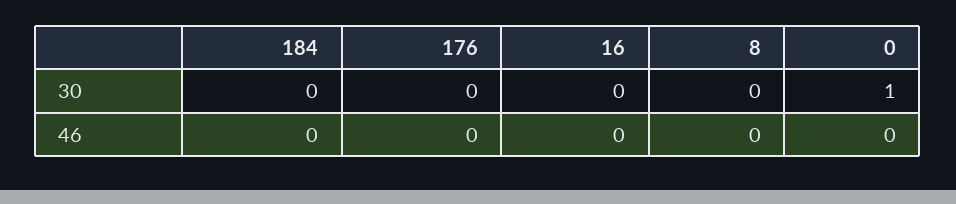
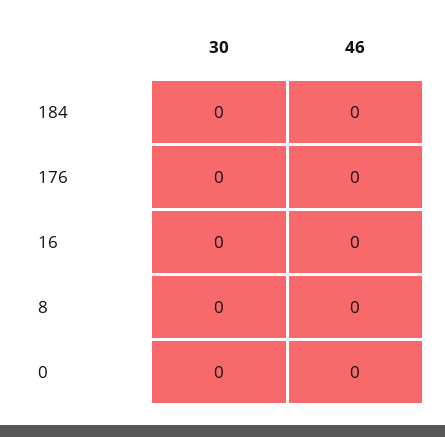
0, 30: 1 -> 0

